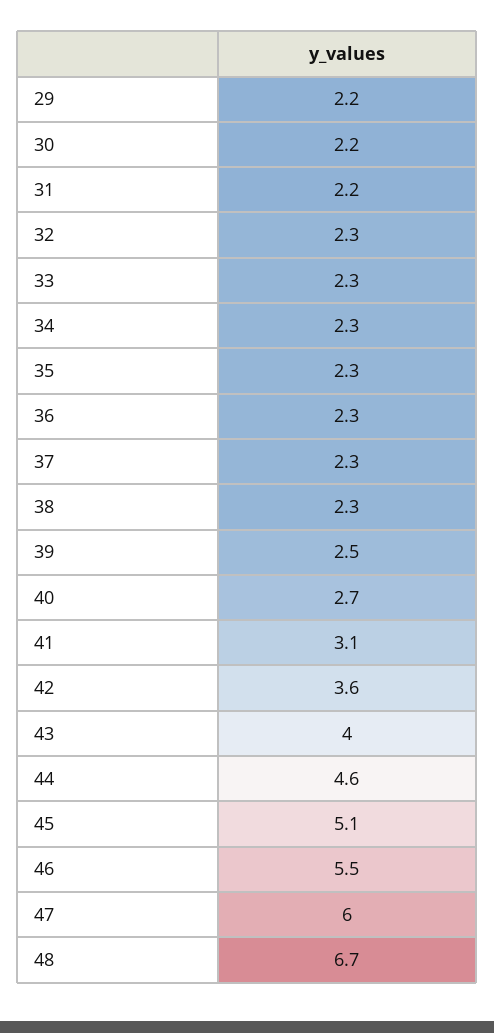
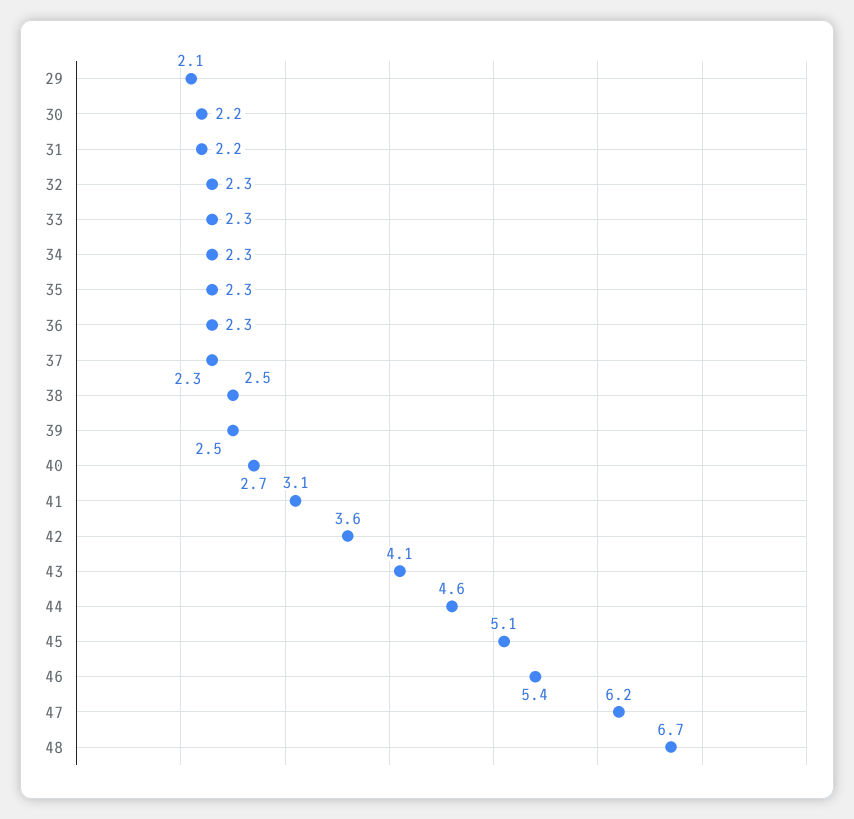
29: 2.2 -> 2.1
38: 2.3 -> 2.5
43: 4 -> 4.1
46: 5.5 -> 5.4
47: 6 -> 6.2

